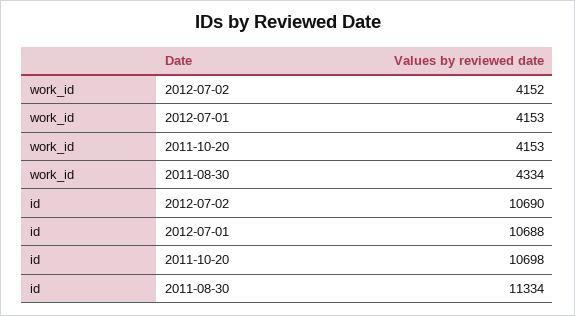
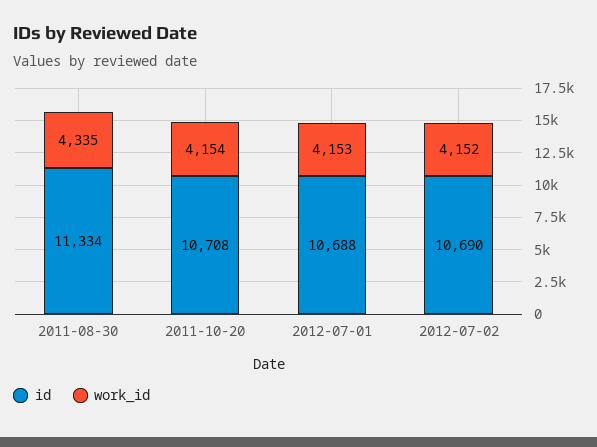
work_id, 2011-10-20: 4153 -> 4154
work_id, 2011-08-30: 4334 -> 4335
id, 2011-10-20: 10698 -> 10708

